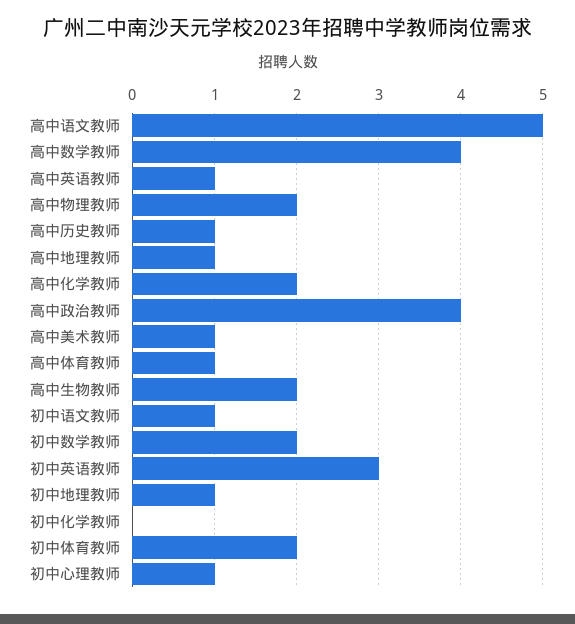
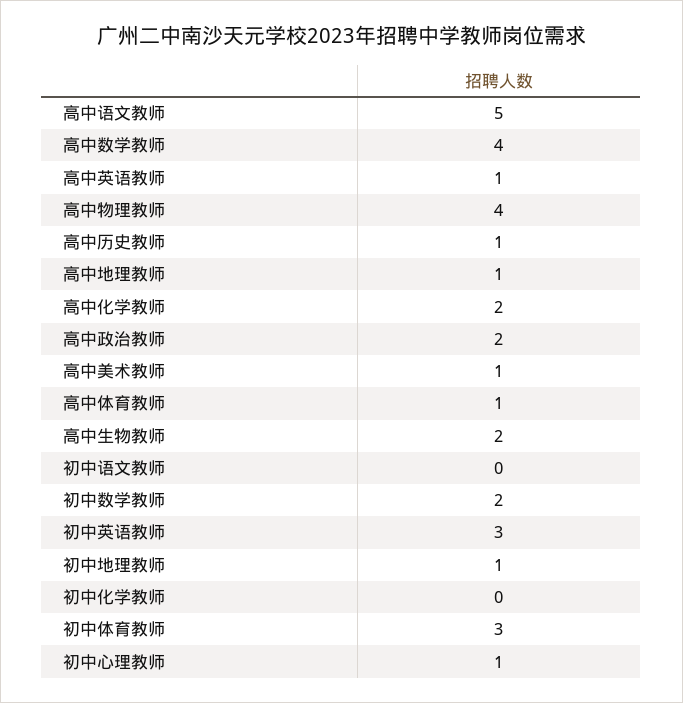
高中物理教师: 2 -> 4
高中政治教师: 4 -> 2
初中语文教师: 1 -> 0
初中体育教师: 2 -> 3

